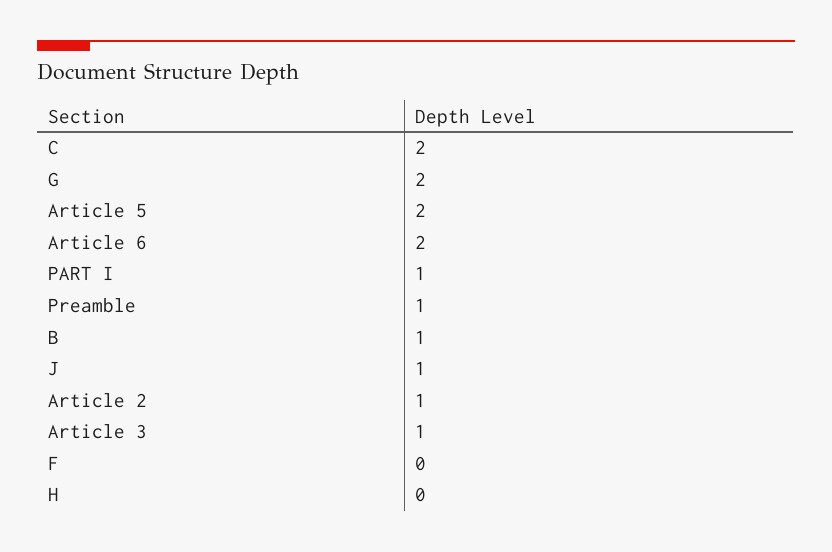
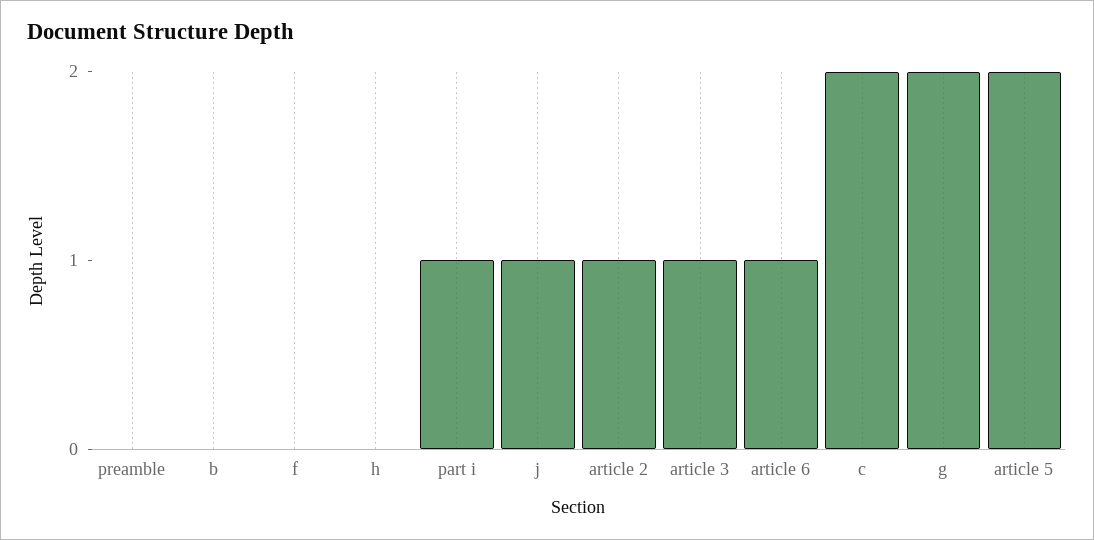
Article 6: 2 -> 1
Preamble: 1 -> 0
B: 1 -> 0

